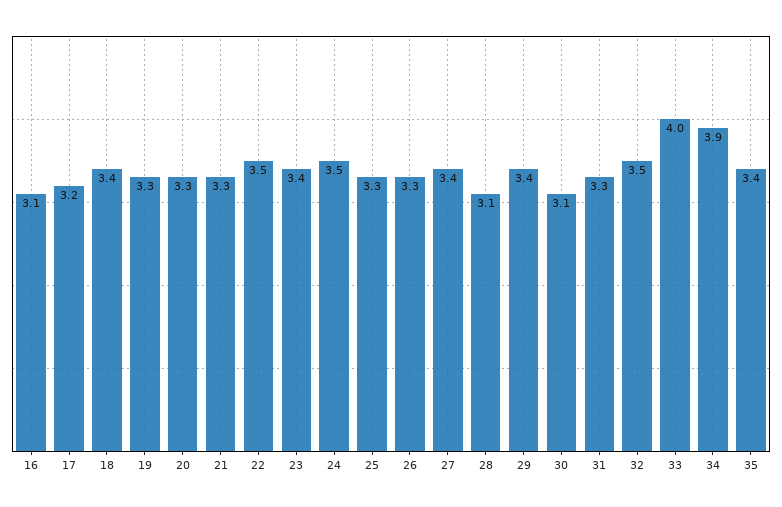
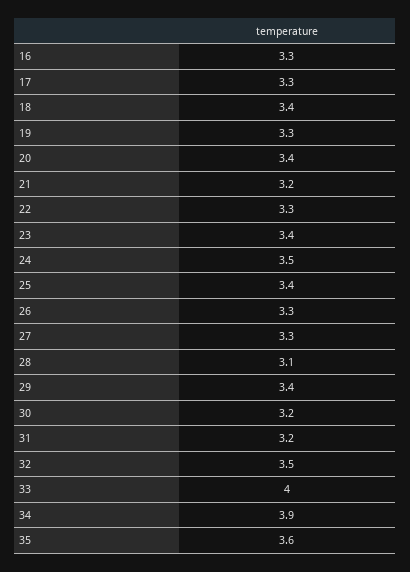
16: 3.1 -> 3.3
17: 3.2 -> 3.3
20: 3.3 -> 3.4
21: 3.3 -> 3.2
22: 3.5 -> 3.3
25: 3.3 -> 3.4
27: 3.4 -> 3.3
30: 3.1 -> 3.2
31: 3.3 -> 3.2
35: 3.4 -> 3.6

